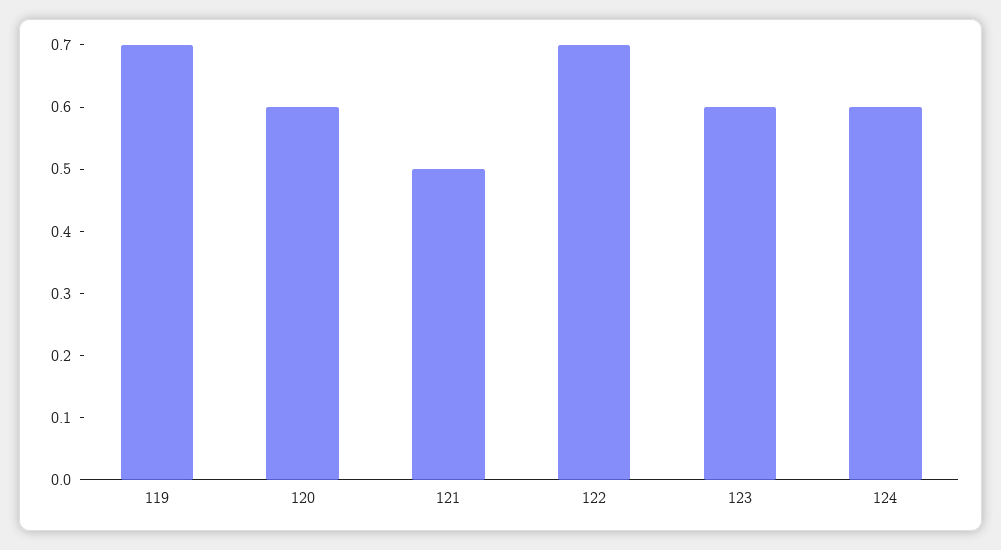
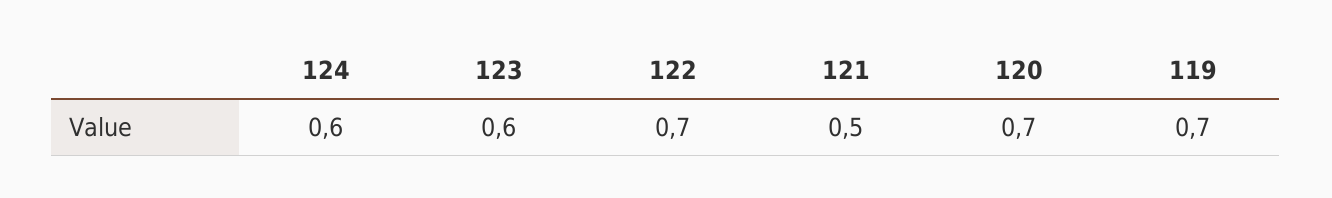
120: 0.6 -> 0.7

